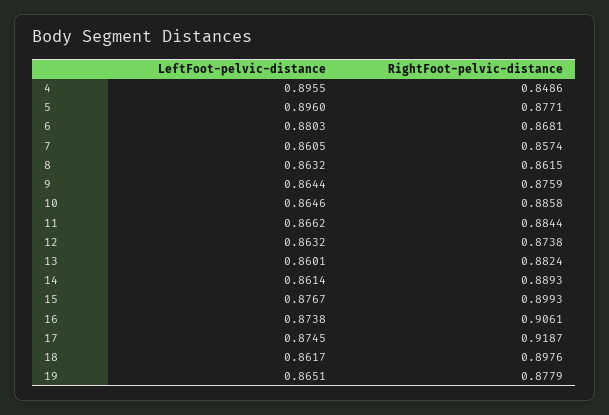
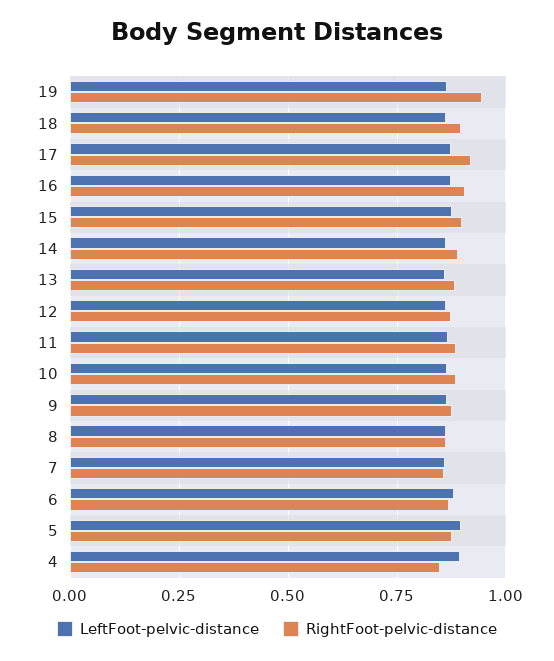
RightFoot-pelvic-distance, 19: 0.8779 -> 0.95

